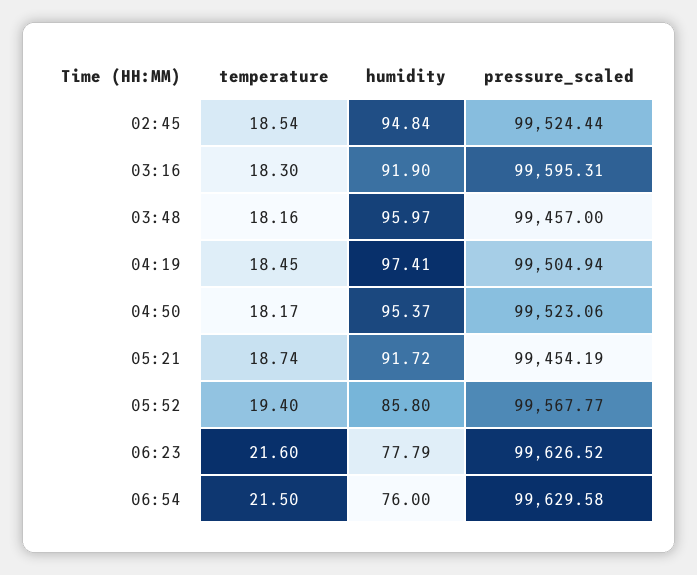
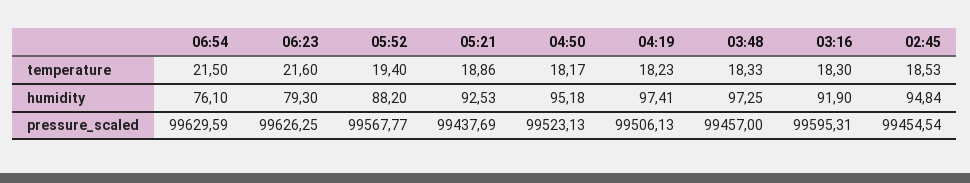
temperature, 02:45: 18.54 -> 18.53
pressure_scaled, 02:45: 99524.44 -> 99454.54
temperature, 03:48: 18.16 -> 18.33
humidity, 03:48: 95.97 -> 97.25
temperature, 04:19: 18.45 -> 18.23
pressure_scaled, 04:19: 99504.94 -> 99506.13
humidity, 04:50: 95.37 -> 95.18
pressure_scaled, 04:50: 99523.06 -> 99523.13
temperature, 05:21: 18.74 -> 18.86
humidity, 05:21: 91.72 -> 92.53
pressure_scaled, 05:21: 99454.19 -> 99437.69
humidity, 05:52: 85.8 -> 88.2
humidity, 06:23: 77.79 -> 79.3
pressure_scaled, 06:23: 99626.52 -> 99626.25
humidity, 06:54: 76 -> 76.1
pressure_scaled, 06:54: 99629.58 -> 99629.59

